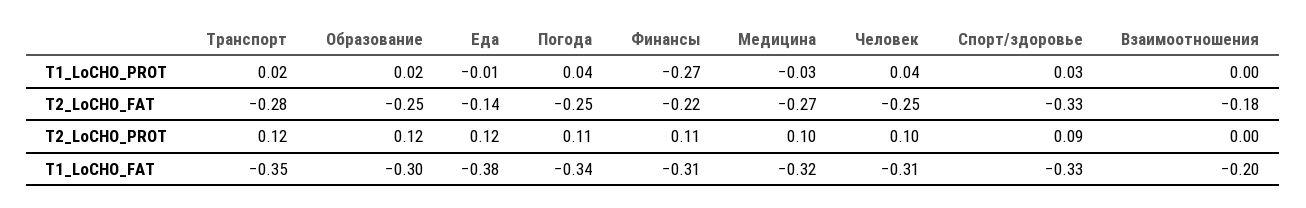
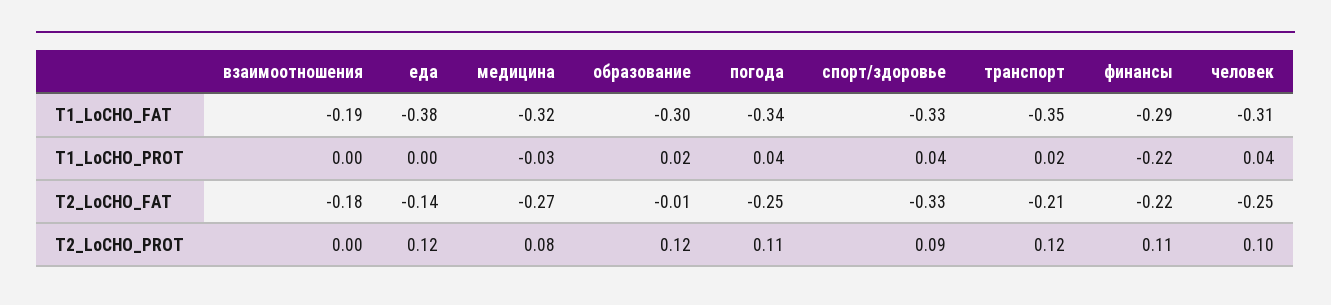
Еда, T1_LoCHO_PROT: -0.01 -> 0
Финансы, T1_LoCHO_PROT: -0.27 -> -0.22
Спорт/здоровье, T1_LoCHO_PROT: 0.03 -> 0.04
Транспорт, T2_LoCHO_FAT: -0.28 -> -0.21
Образование, T2_LoCHO_FAT: -0.25 -> -0.01
Медицина, T2_LoCHO_PROT: 0.1 -> 0.08
Финансы, T1_LoCHO_FAT: -0.31 -> -0.29
Взаимоотношения, T1_LoCHO_FAT: -0.2 -> -0.19

